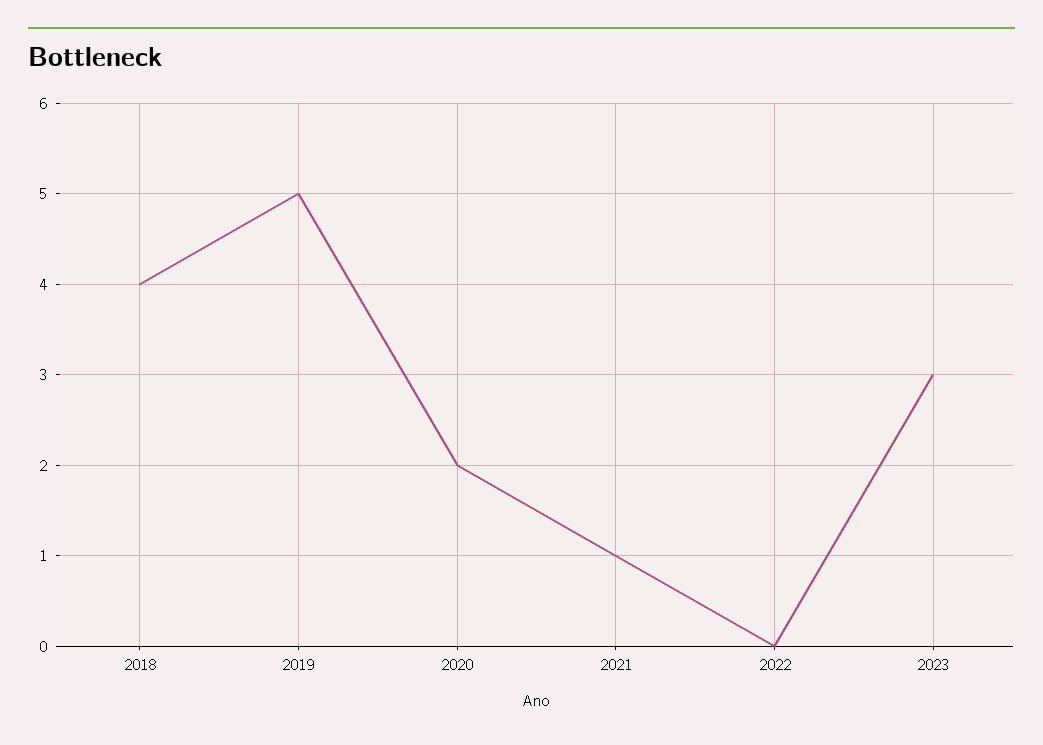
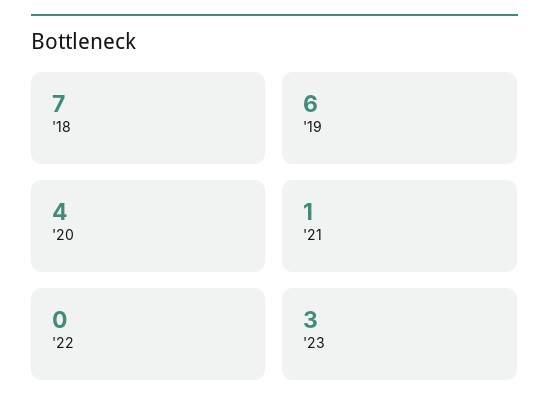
2018: 4 -> 7
2019: 5 -> 6
2020: 2 -> 4

